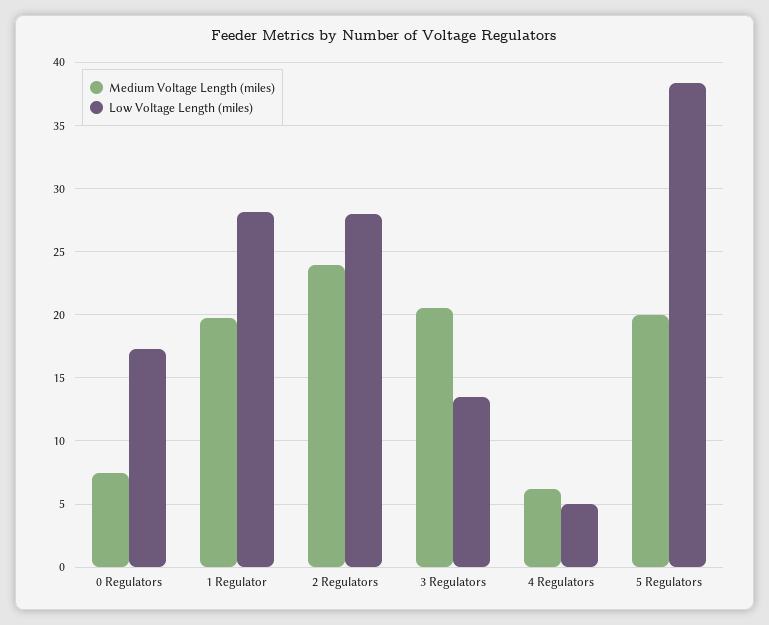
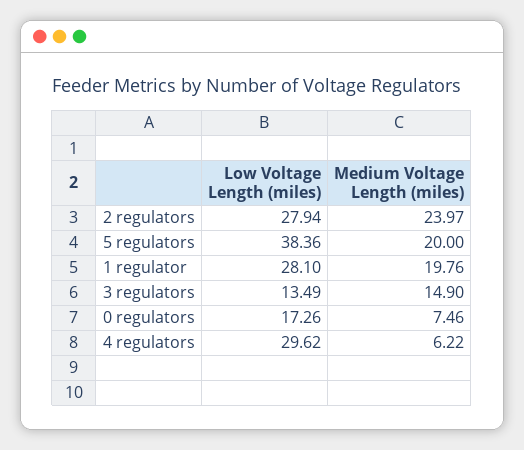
Medium Voltage Length (miles), 3 Regulators: 20.5 -> 14.9
Low Voltage Length (miles), 4 Regulators: 5 -> 29.62

